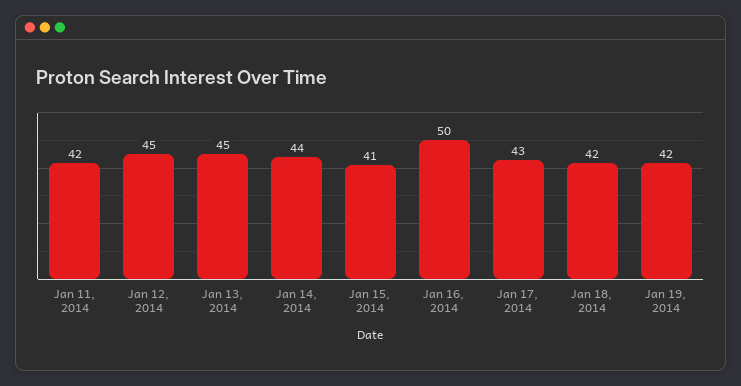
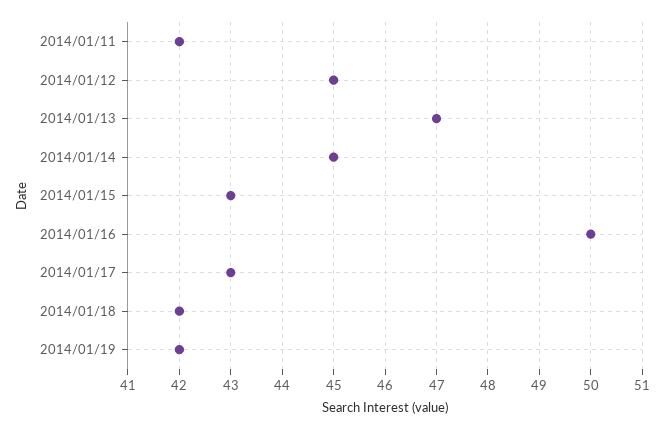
Jan 13, 2014: 45 -> 47
Jan 14, 2014: 44 -> 45
Jan 15, 2014: 41 -> 43

